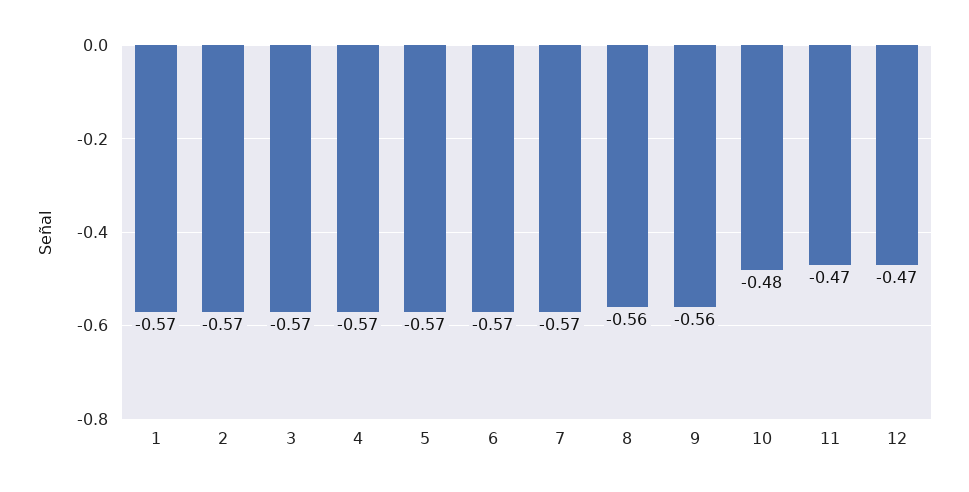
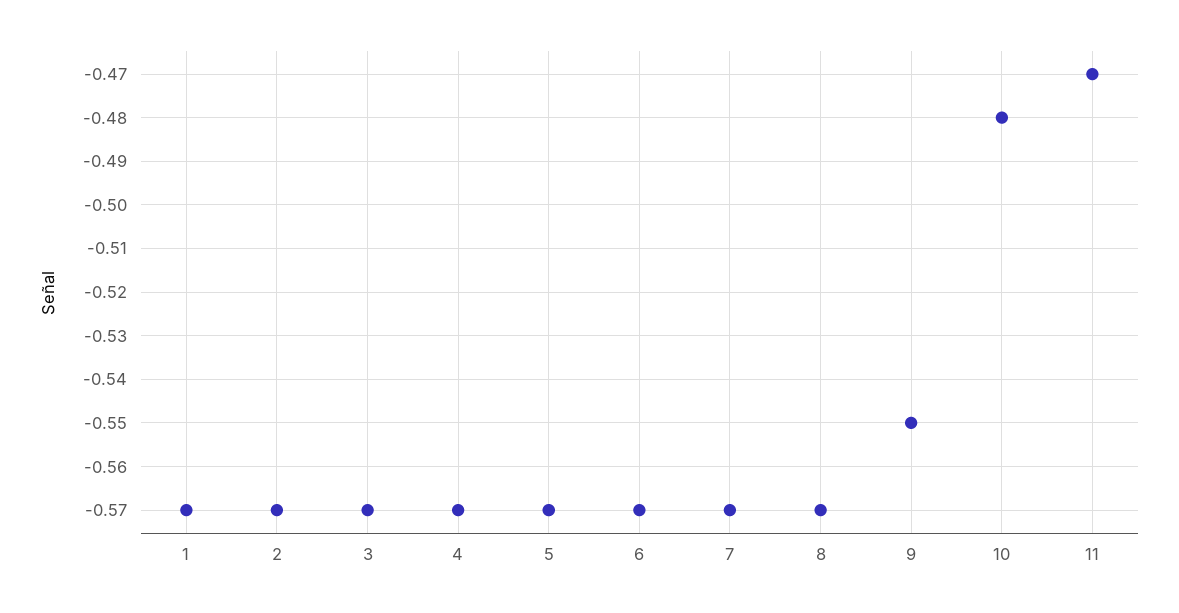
8: -0.56 -> -0.57
9: -0.56 -> -0.55
12: -0.47 -> none

